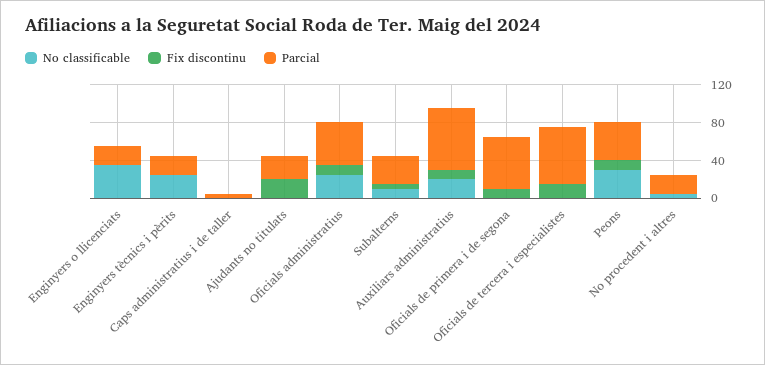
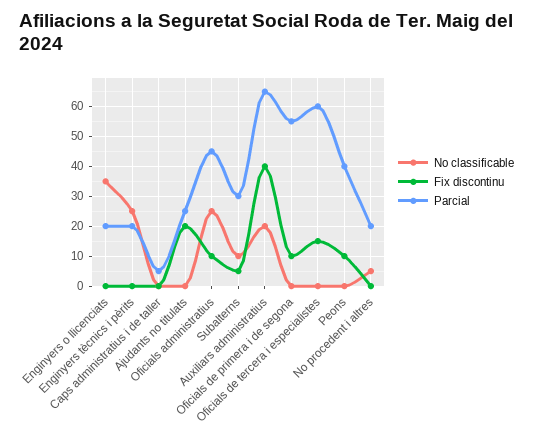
Fix discontinu, Auxiliars administratius: 10 -> 40
No classificable, Peons: 30 -> 0

